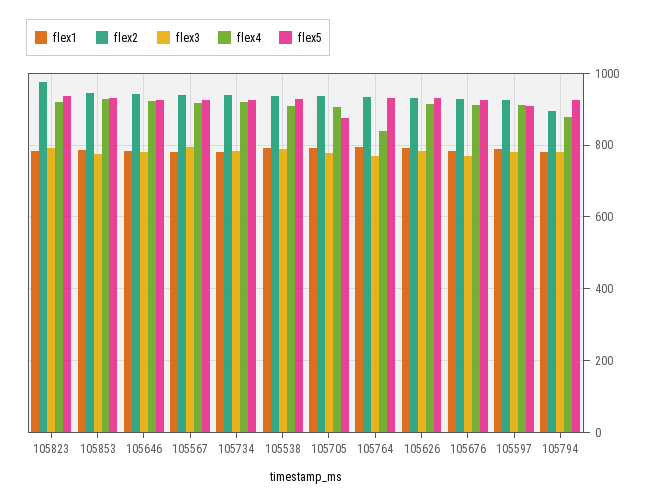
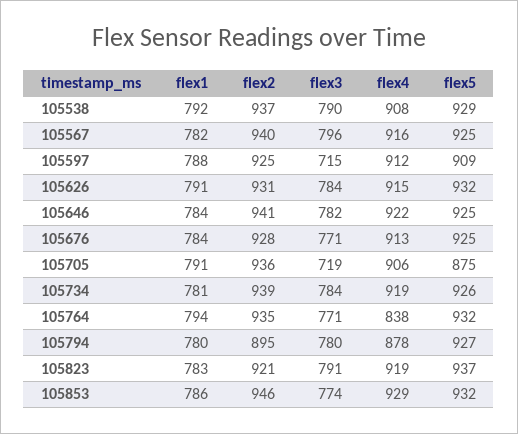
flex2, 105823: 980 -> 921
flex3, 105705: 780 -> 719
flex3, 105597: 780 -> 715

